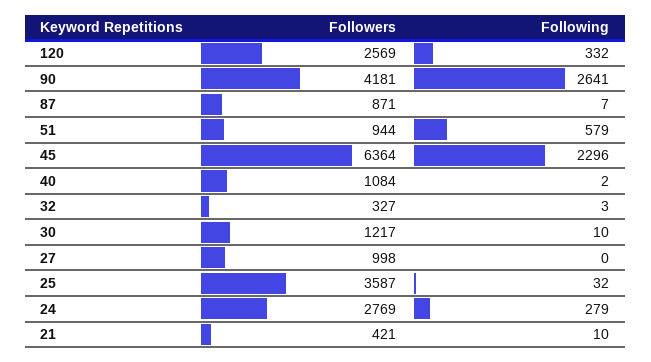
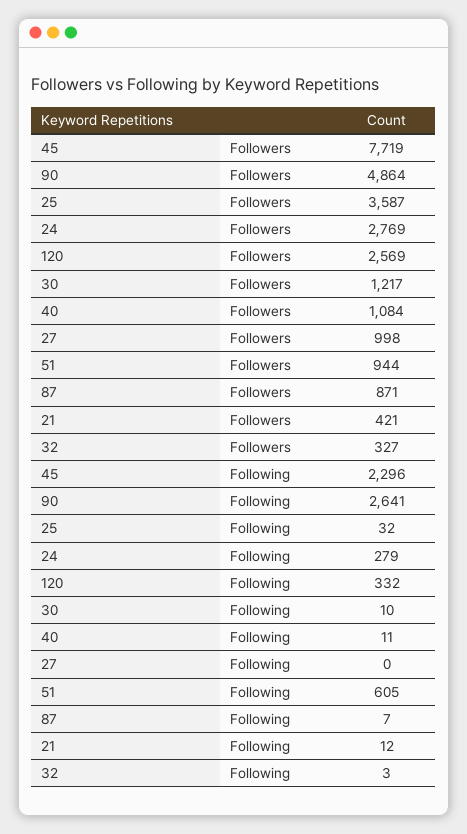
Followers, 90: 4181 -> 4864
Following, 51: 579 -> 605
Followers, 45: 6364 -> 7719
Following, 40: 2 -> 11
Following, 21: 10 -> 12

